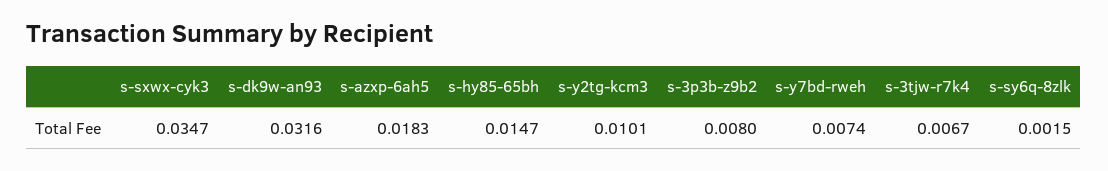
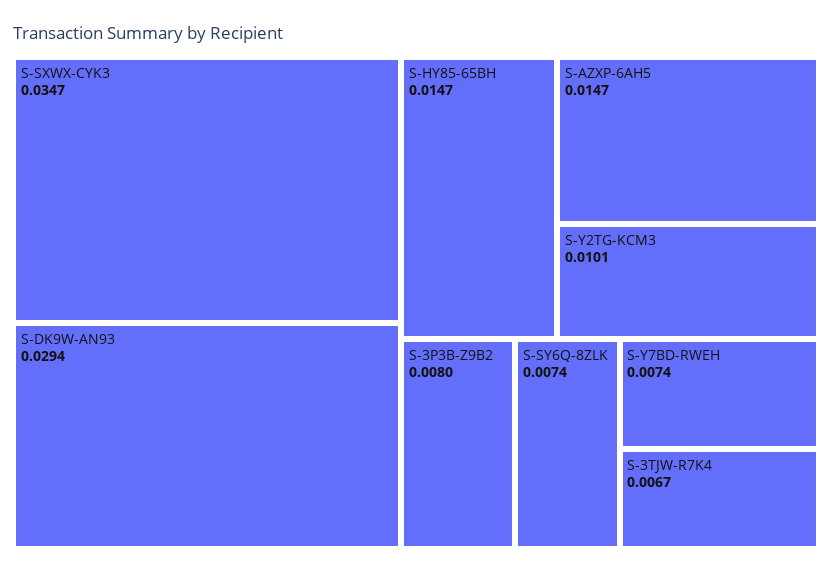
s-dk9w-an93: 0.0316 -> 0.0294
s-azxp-6ah5: 0.0183 -> 0.0147
s-sy6q-8zlk: 0.0015 -> 0.0074

